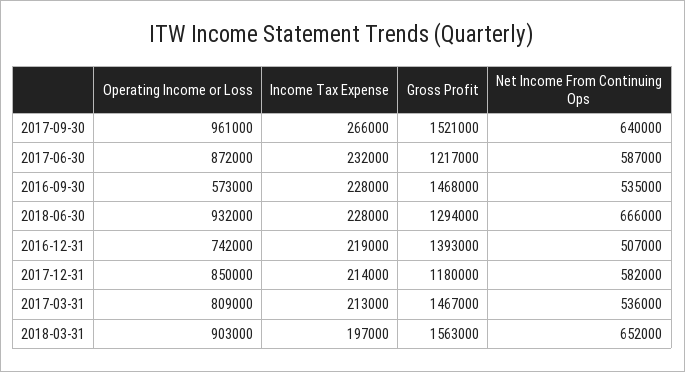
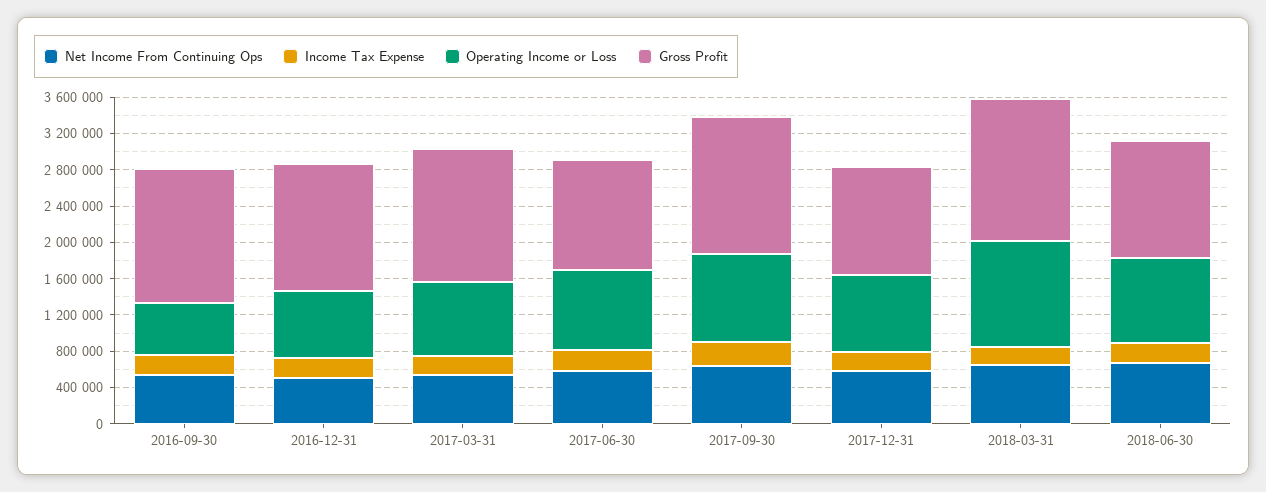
Operating Income or Loss, 2018-03-31: 903000 -> 1200000

